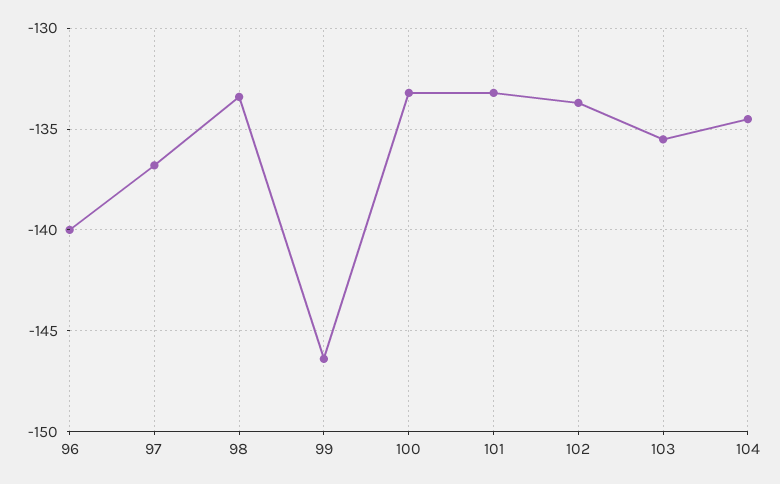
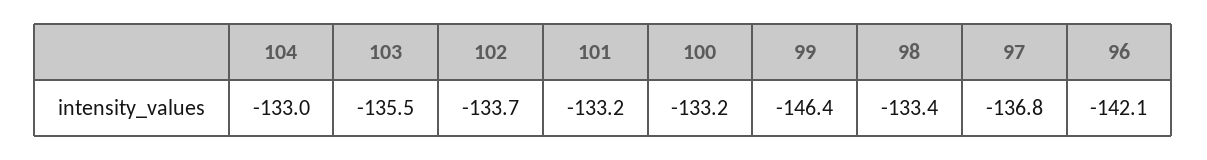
96: -140 -> -142.1
104: -134.5 -> -133

